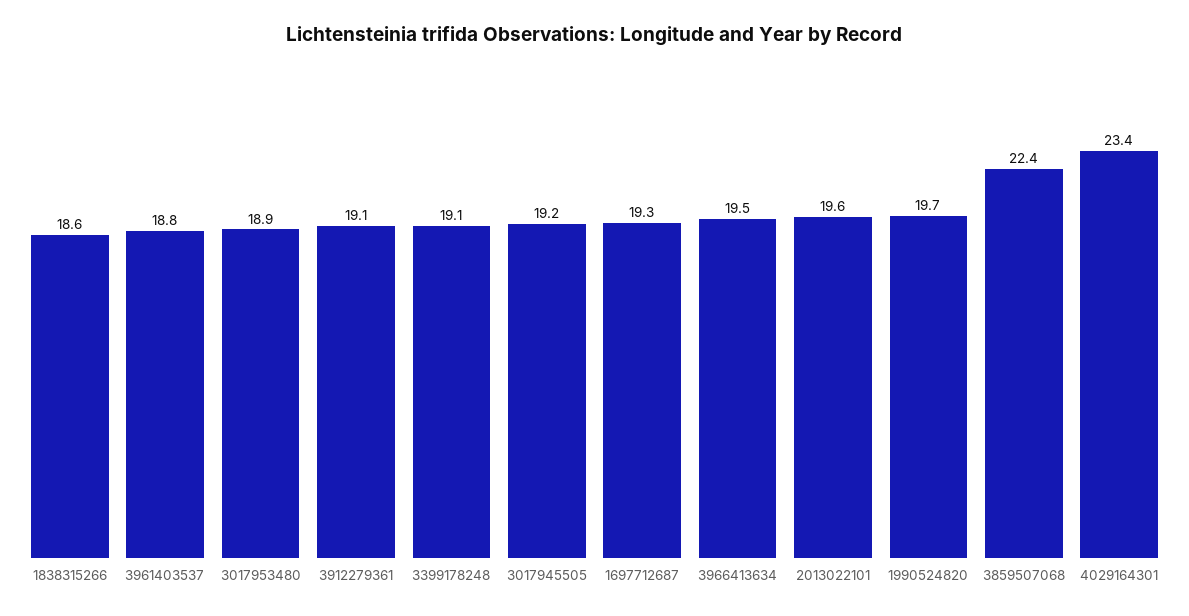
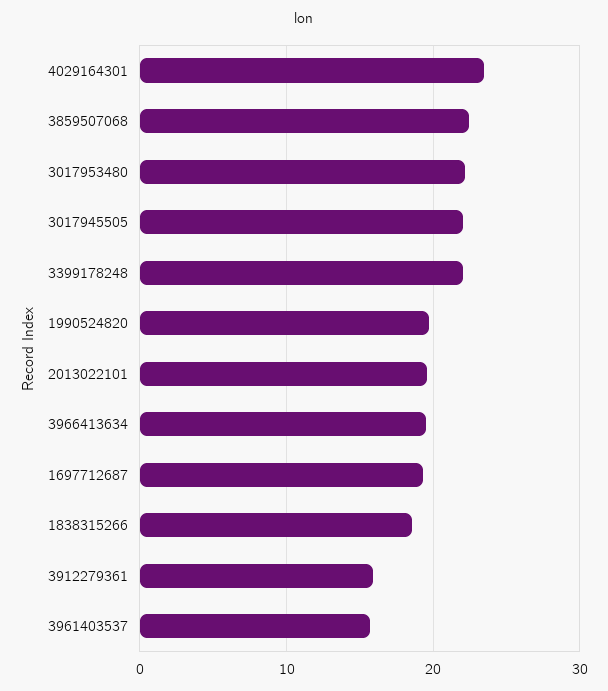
3961403537: 18.8 -> 16
3017953480: 18.9 -> 22
3912279361: 19.1 -> 16
3399178248: 19.1 -> 22
3017945505: 19.2 -> 22

